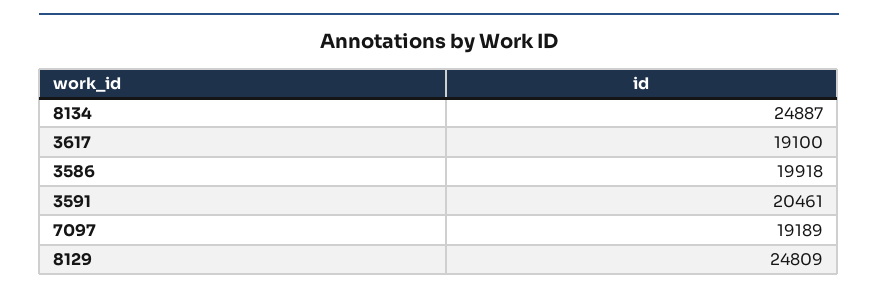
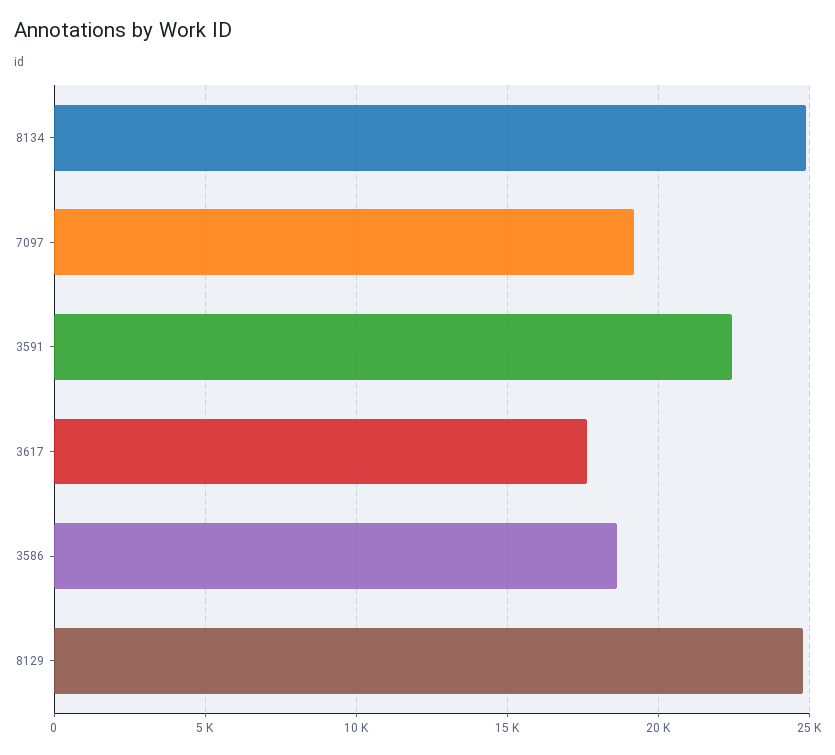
3617: 19100 -> 17500
3586: 19918 -> 18500
3591: 20461 -> 22500

